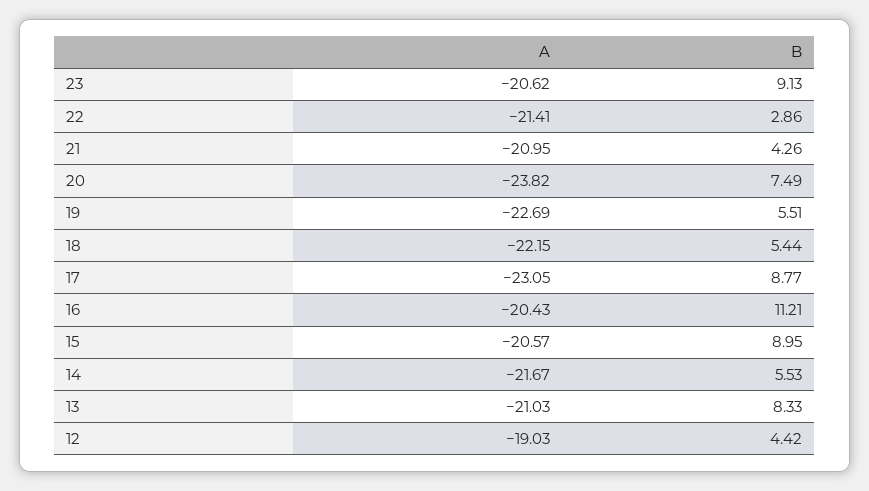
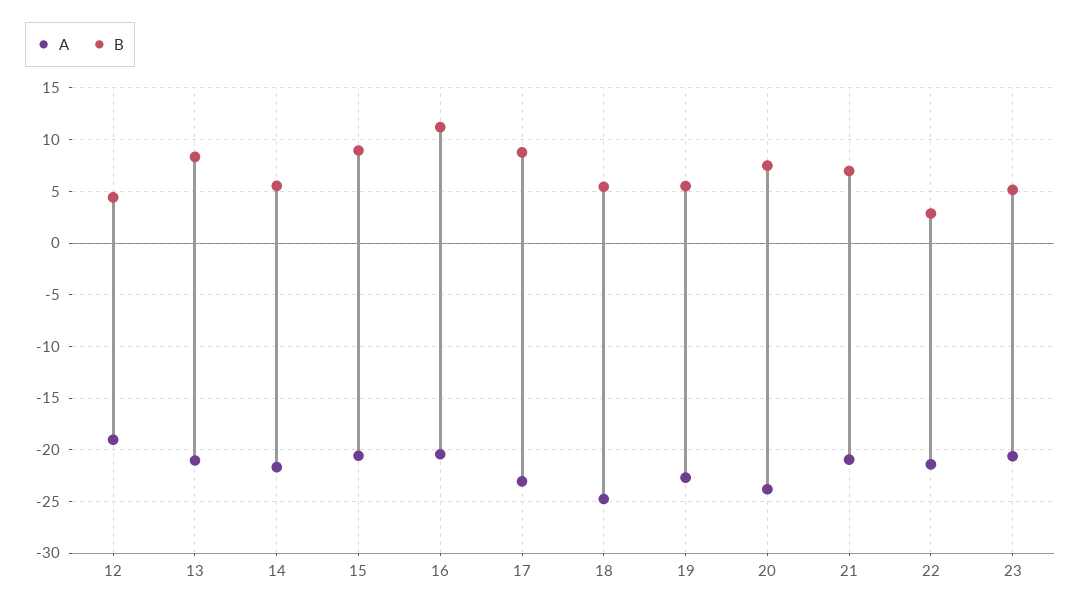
B, 23: 9.13 -> 5
B, 21: 4.26 -> 7
A, 18: -22.15 -> -25

